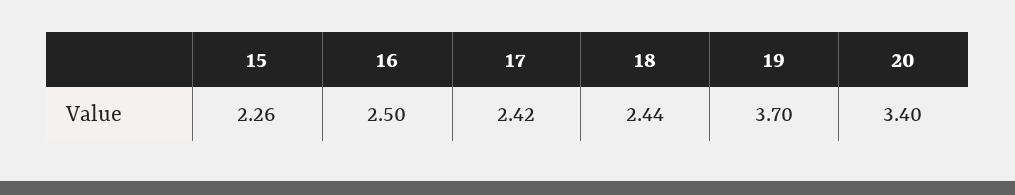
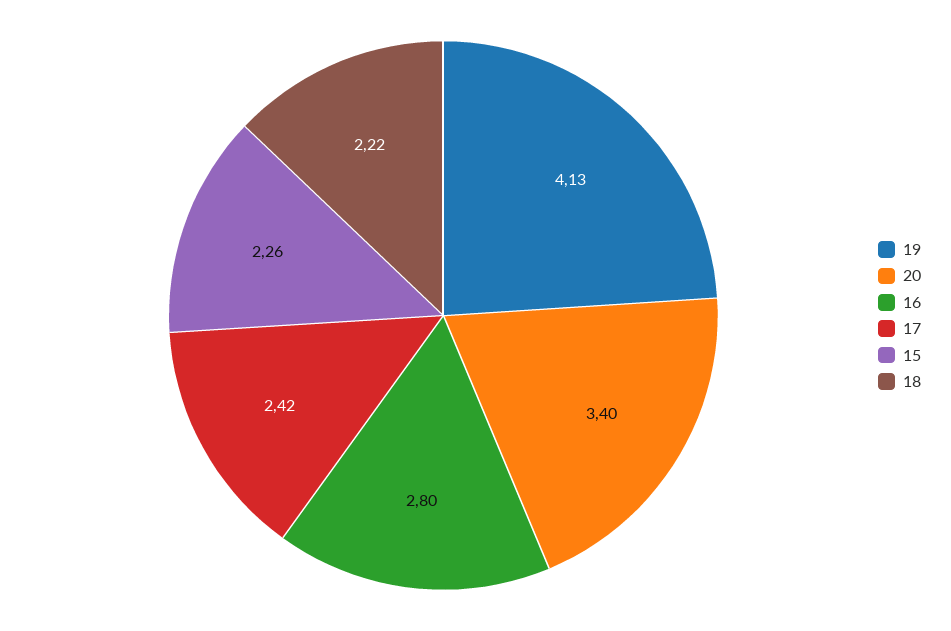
16: 2.5 -> 2.8
18: 2.44 -> 2.22
19: 3.7 -> 4.13

